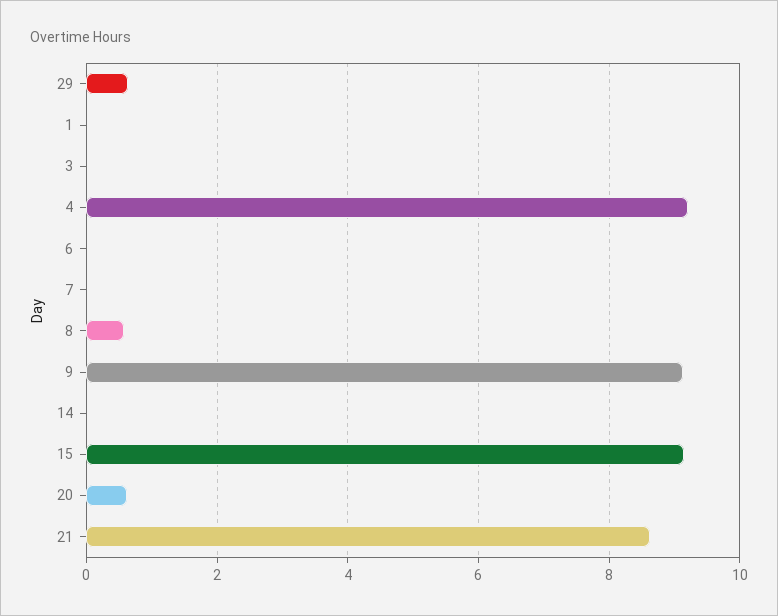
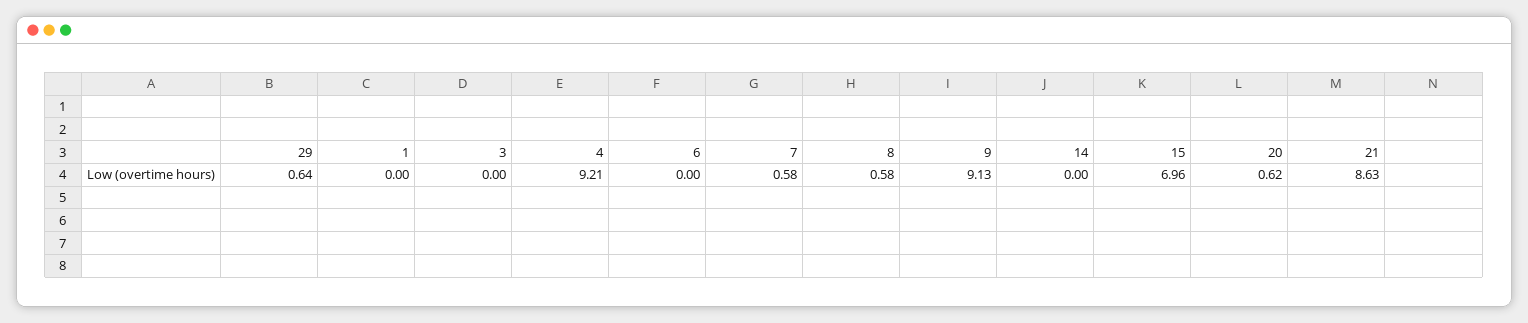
7: 0 -> 0.58
15: 9.2 -> 6.96

